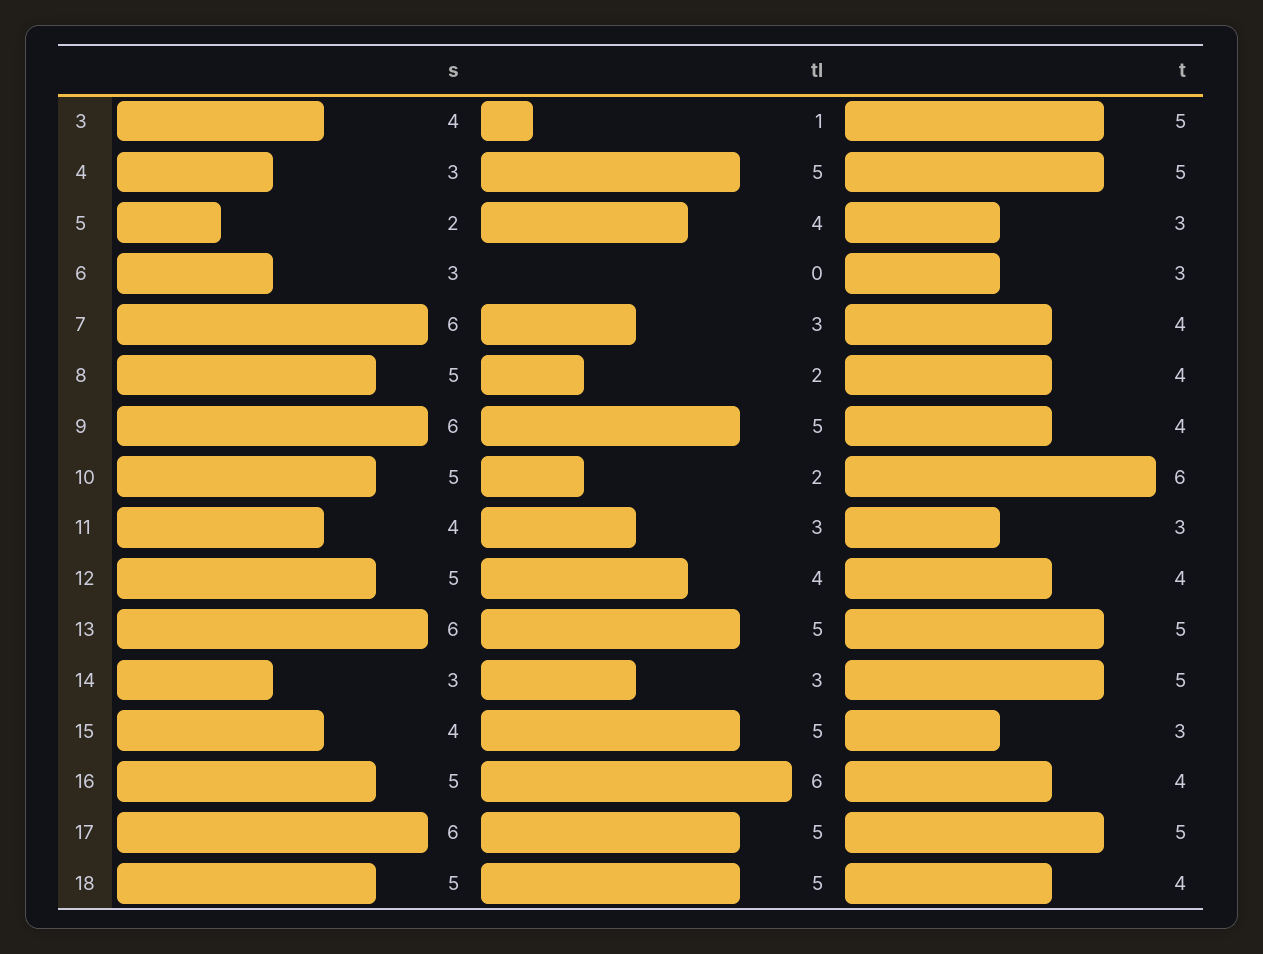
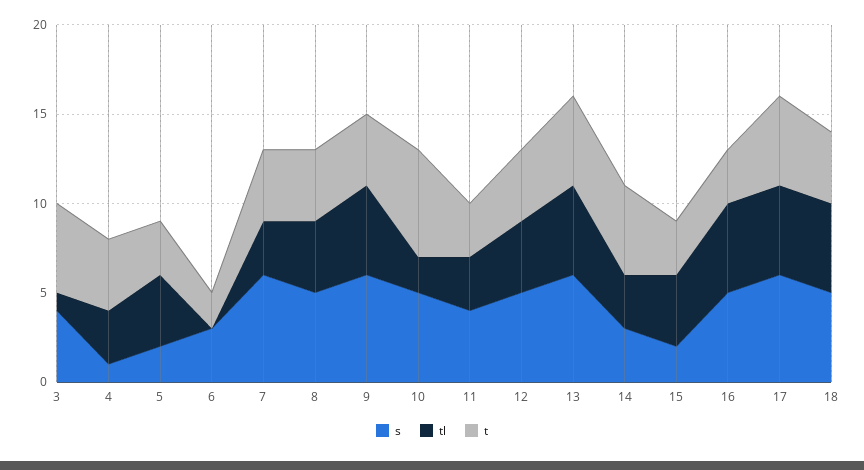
s, 4: 3 -> 1
tl, 4: 5 -> 3
t, 4: 5 -> 4
t, 6: 3 -> 2
tl, 8: 2 -> 4
s, 15: 4 -> 2
tl, 15: 5 -> 4
tl, 16: 6 -> 5
t, 16: 4 -> 3

